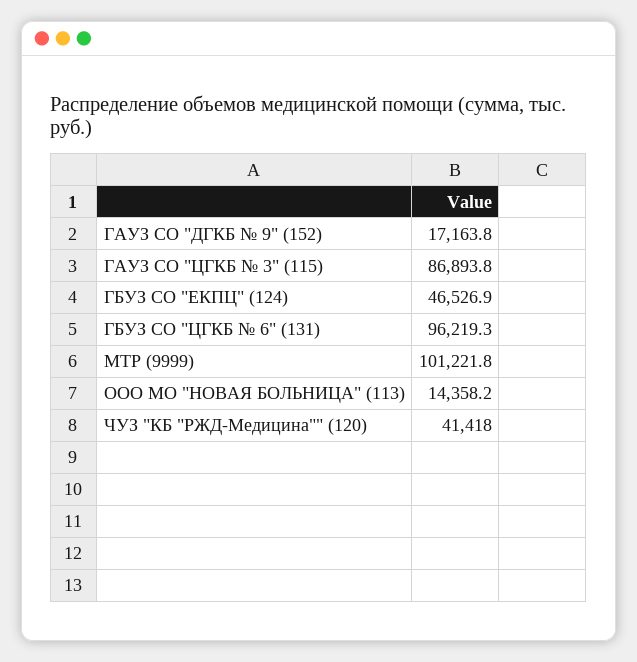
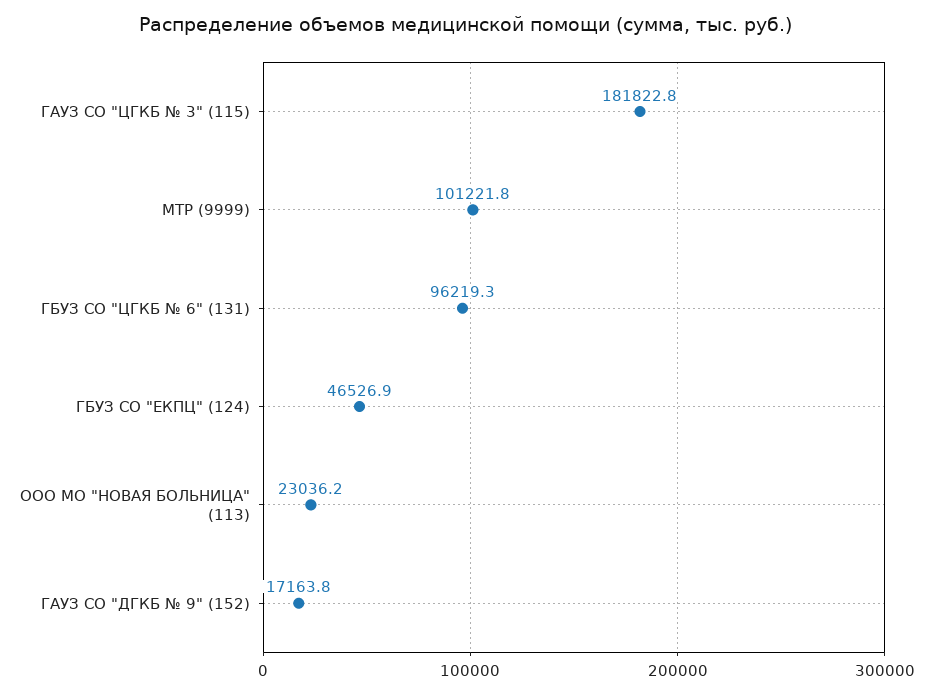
ГАУЗ СО "ЦГКБ № 3" (115): 86893.8 -> 181822.8
ООО МО "НОВАЯ БОЛЬНИЦА" (113): 14358.2 -> 23036.2
ЧУЗ "КБ "РЖД-Медицина"" (120): 41418 -> none

